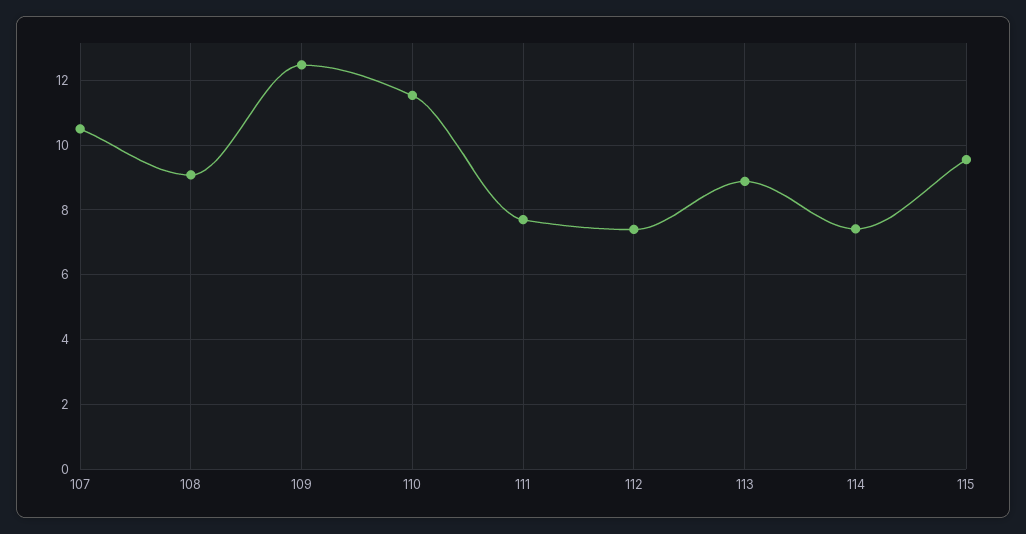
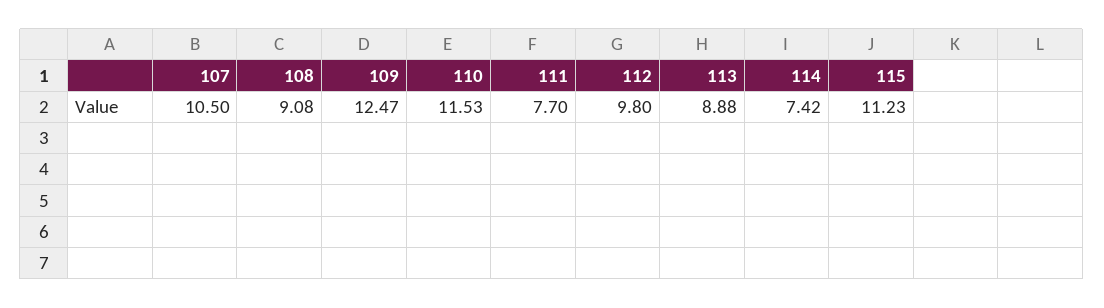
112: 7.4 -> 9.8
115: 9.6 -> 11.23

